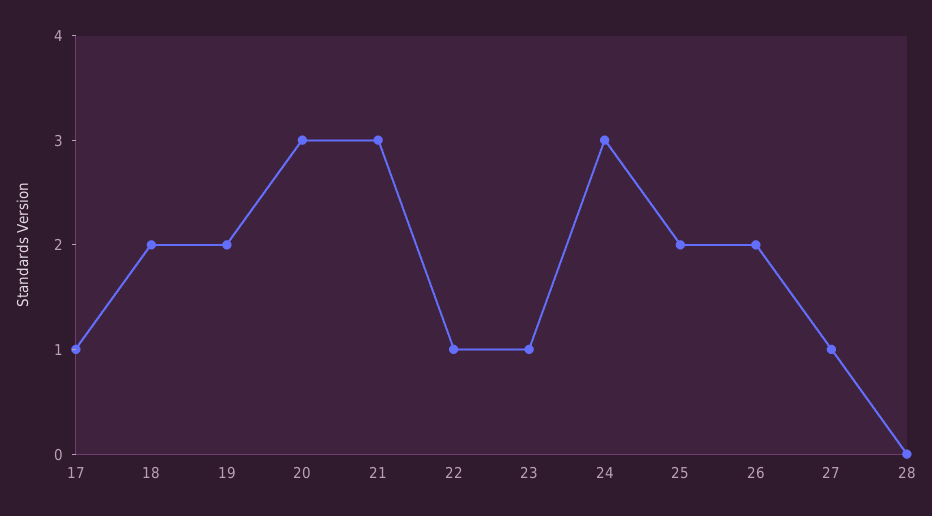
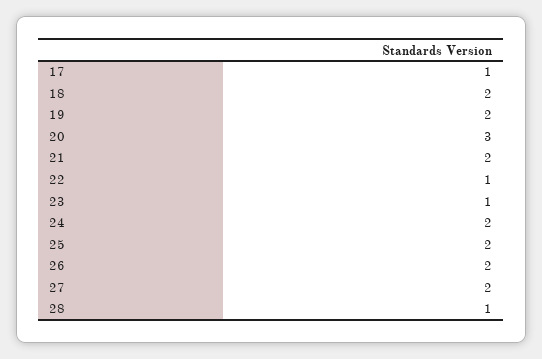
21: 3 -> 2
24: 3 -> 2
27: 1 -> 2
28: 0 -> 1

